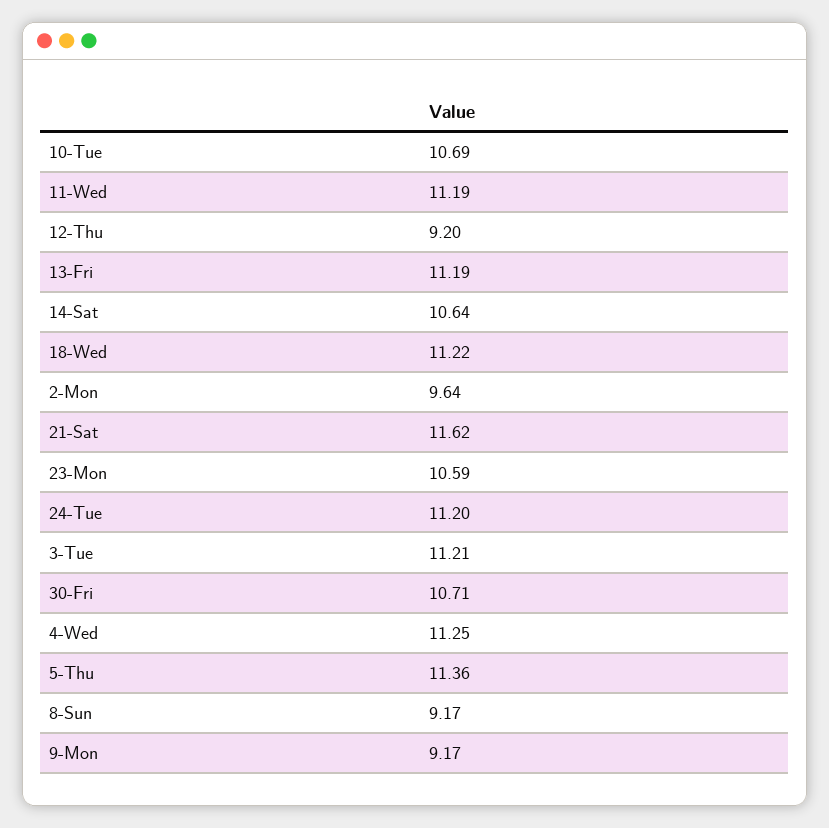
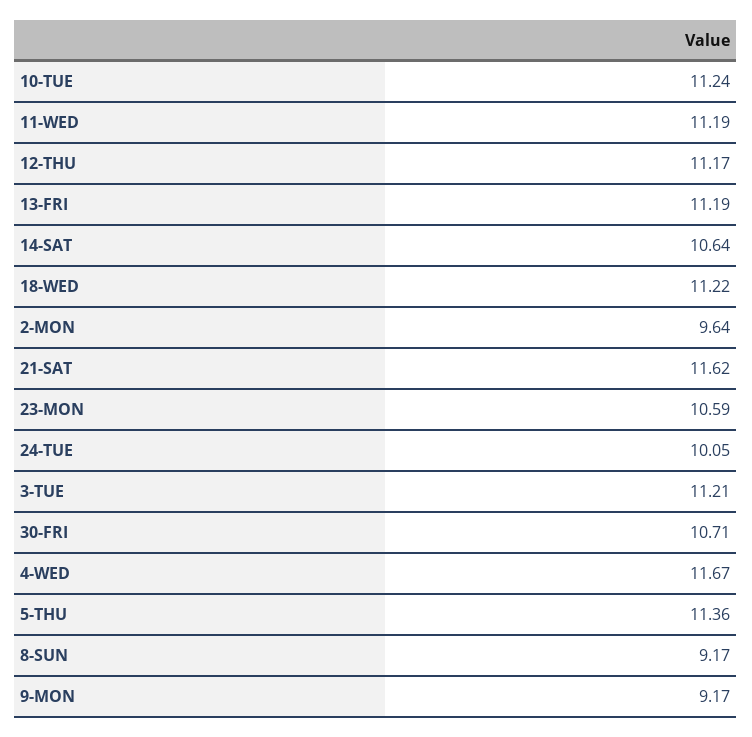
10-Tue: 10.69 -> 11.24
12-Thu: 9.2 -> 11.17
24-Tue: 11.2 -> 10.05
4-Wed: 11.25 -> 11.67

